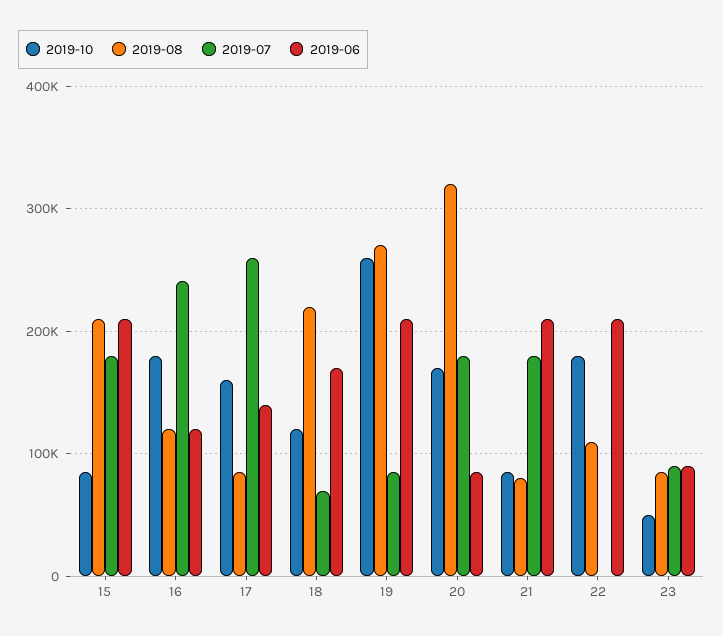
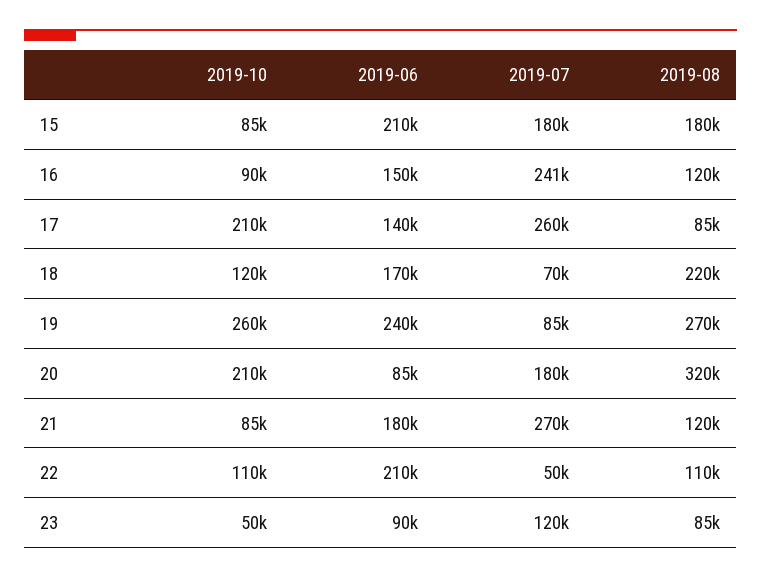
2019-08, 15: 210000 -> 180000
2019-10, 16: 180000 -> 90000
2019-06, 16: 120000 -> 150000
2019-10, 17: 160000 -> 210000
2019-06, 19: 210000 -> 240000
2019-10, 20: 170000 -> 210000
2019-08, 21: 80000 -> 120000
2019-07, 21: 180000 -> 270000
2019-06, 21: 210000 -> 180000
2019-10, 22: 180000 -> 110000
2019-07, 22: 0 -> 50000
2019-07, 23: 90000 -> 120000

